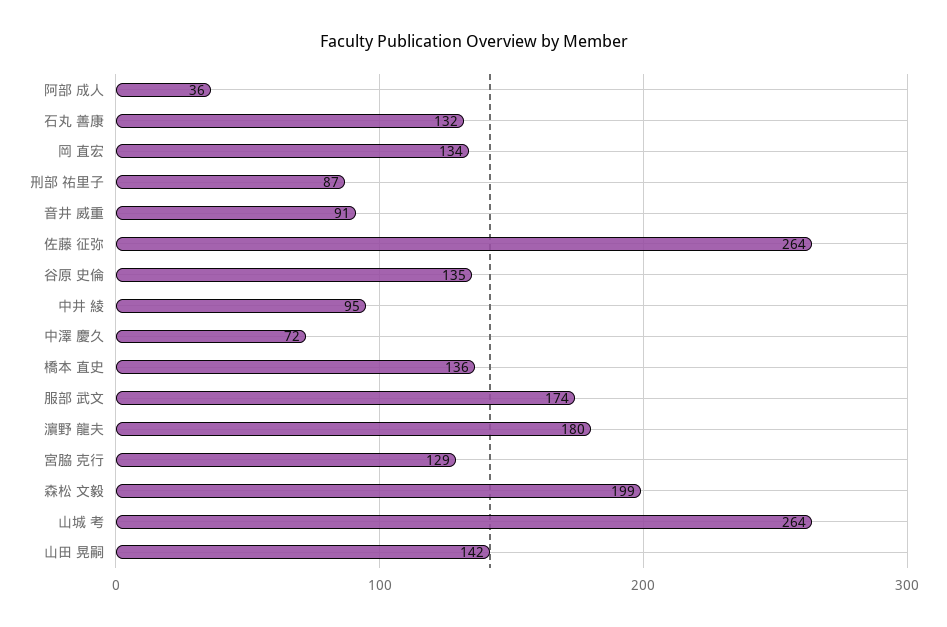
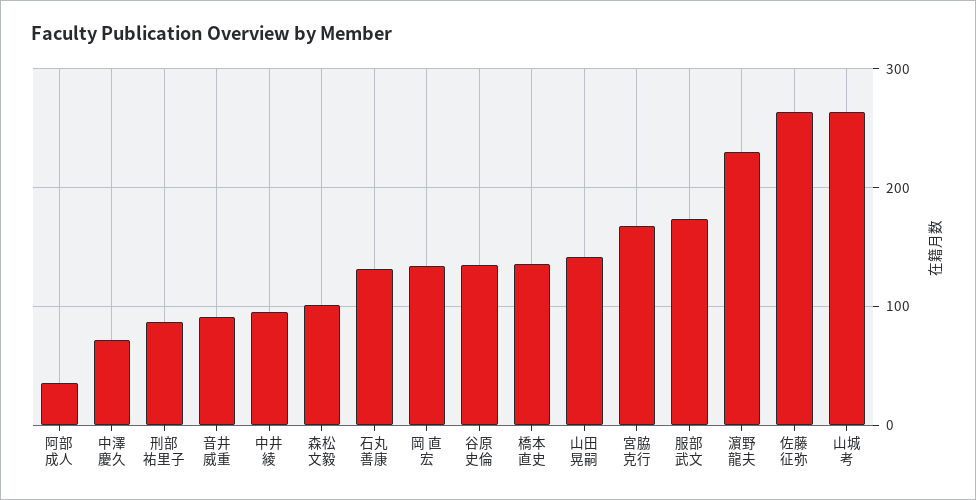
濵野 龍夫: 180 -> 230
宮脇 克行: 129 -> 170
森松 文毅: 199 -> 100

